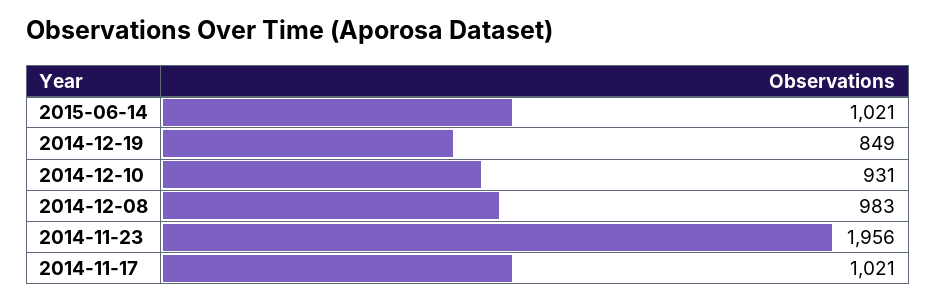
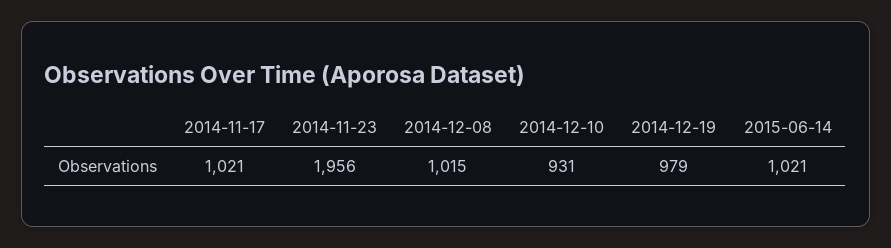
2014-12-19: 849 -> 979
2014-12-08: 983 -> 1015

